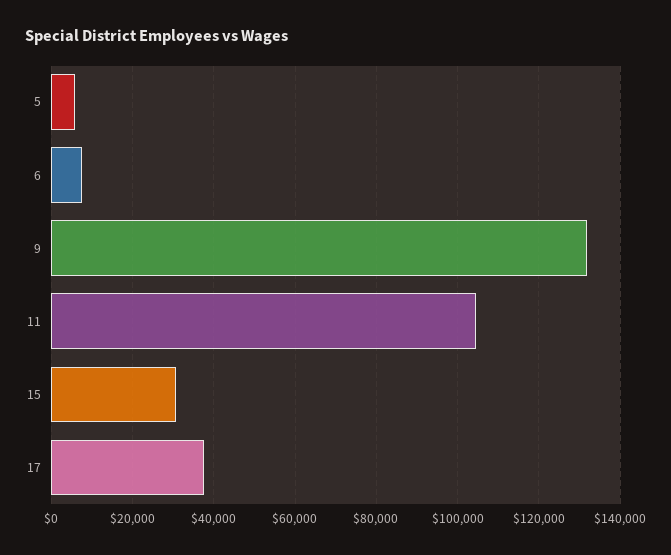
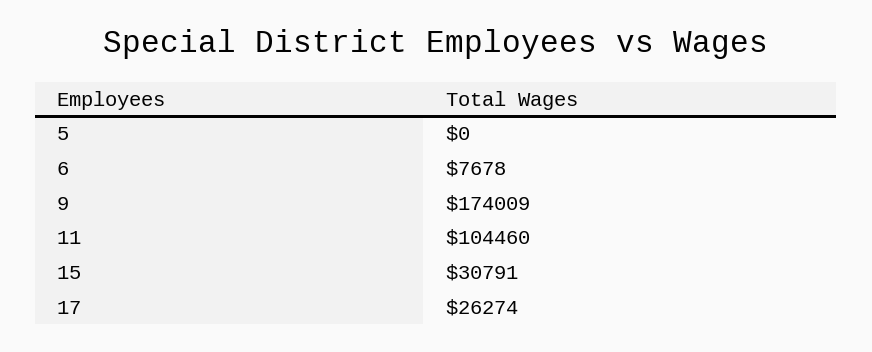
5: 6000 -> 0
9: 132000 -> 174009
17: 38000 -> 26274

